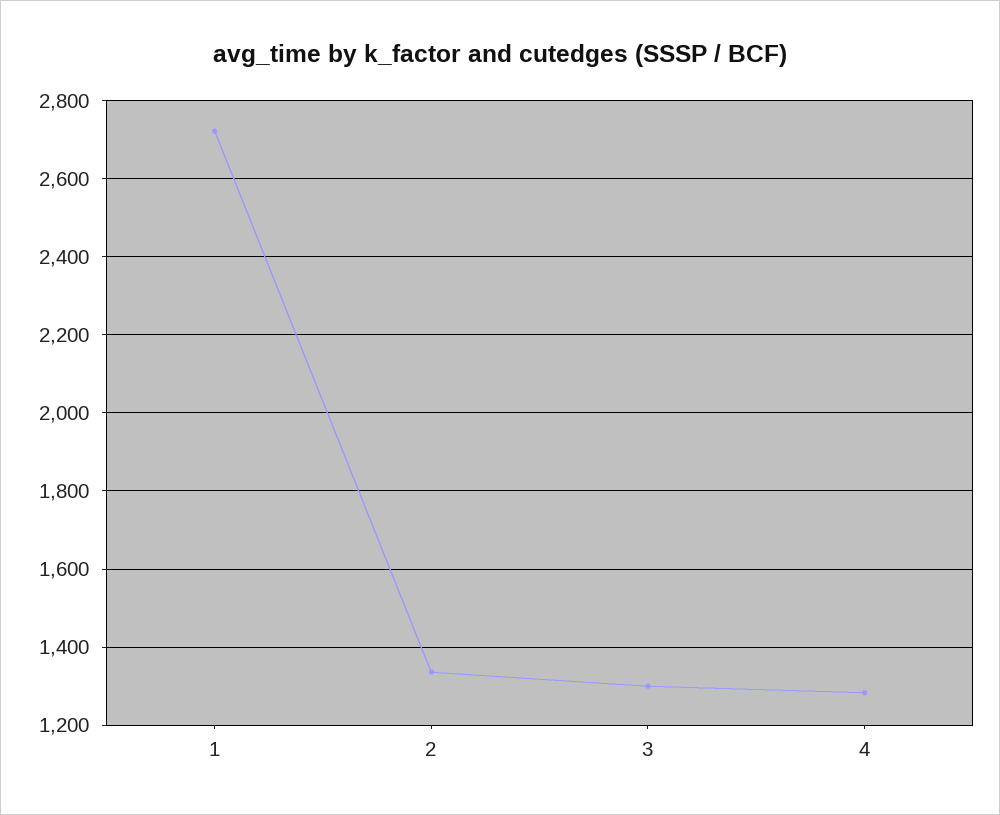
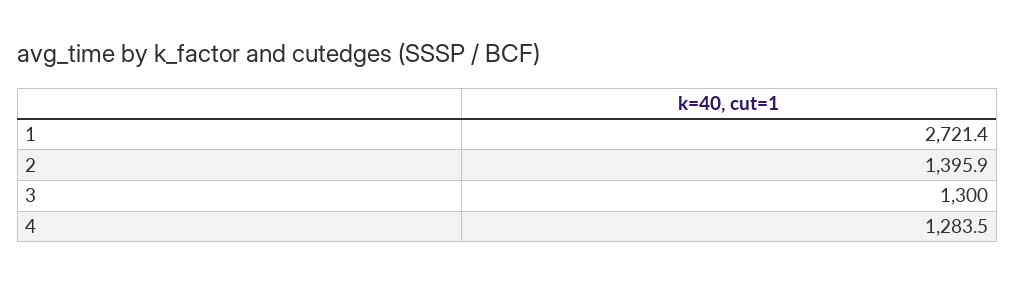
2: 1340 -> 1395.9

